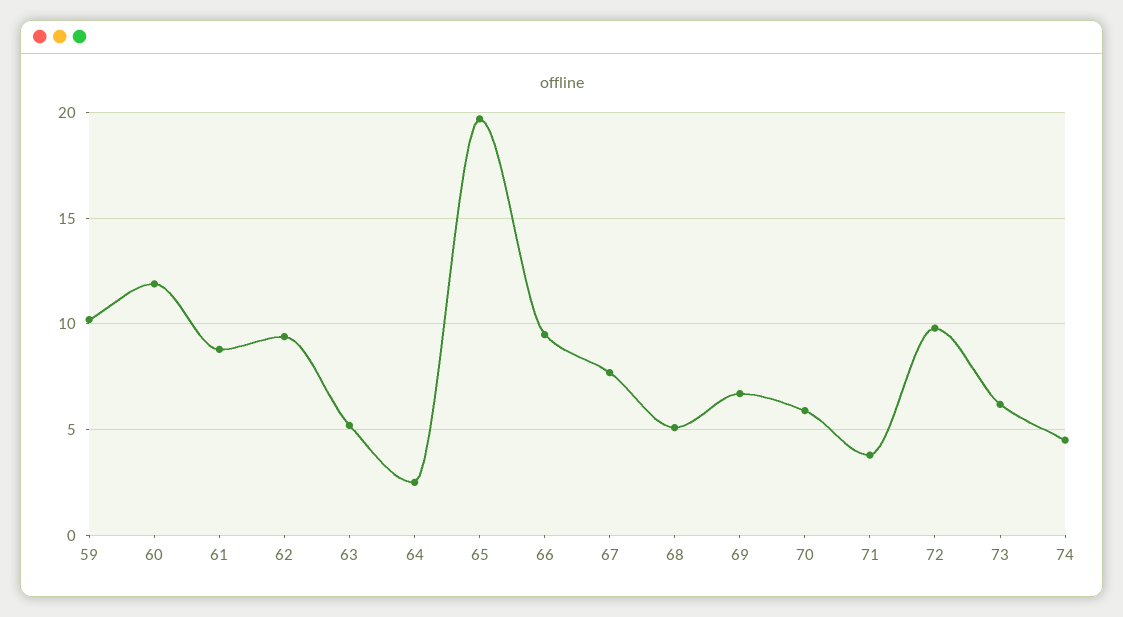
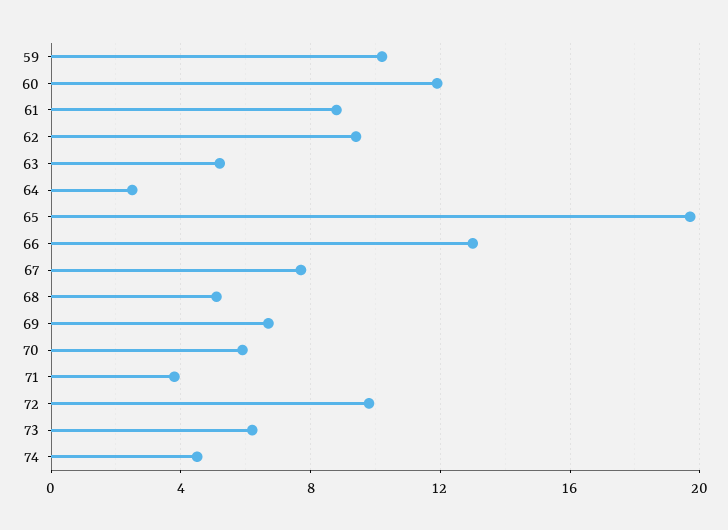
66: 9.5 -> 13

